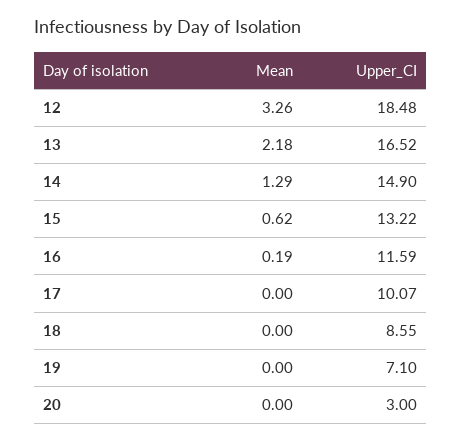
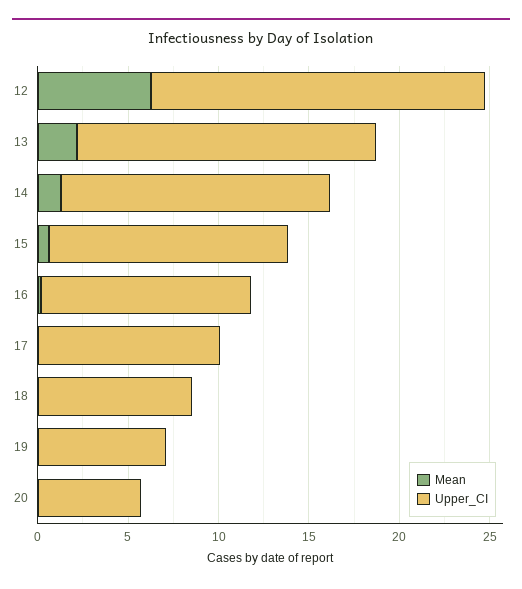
Mean, 12: 3.26 -> 6
Upper_CI, 20: 3 -> 6

